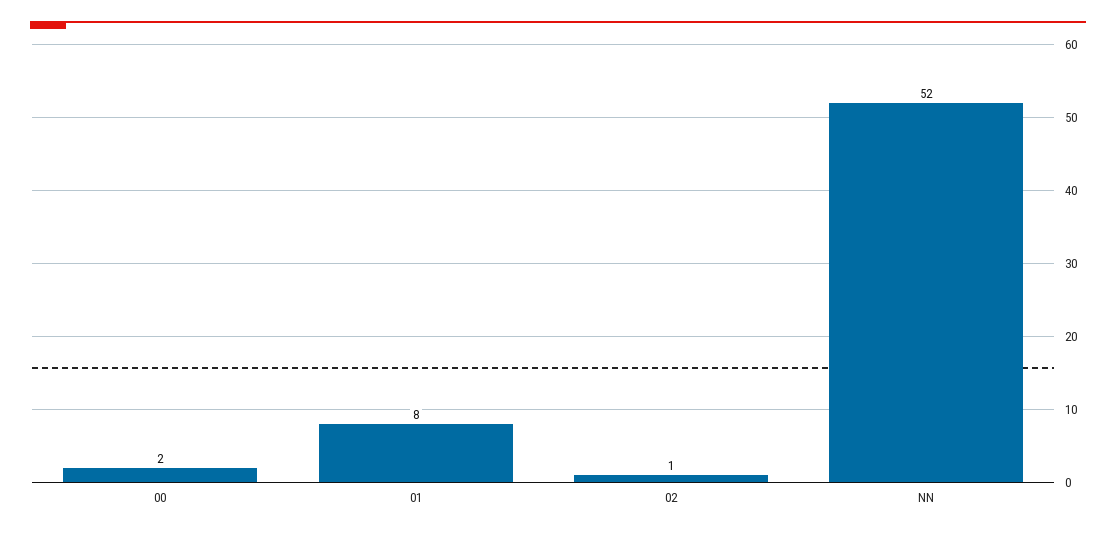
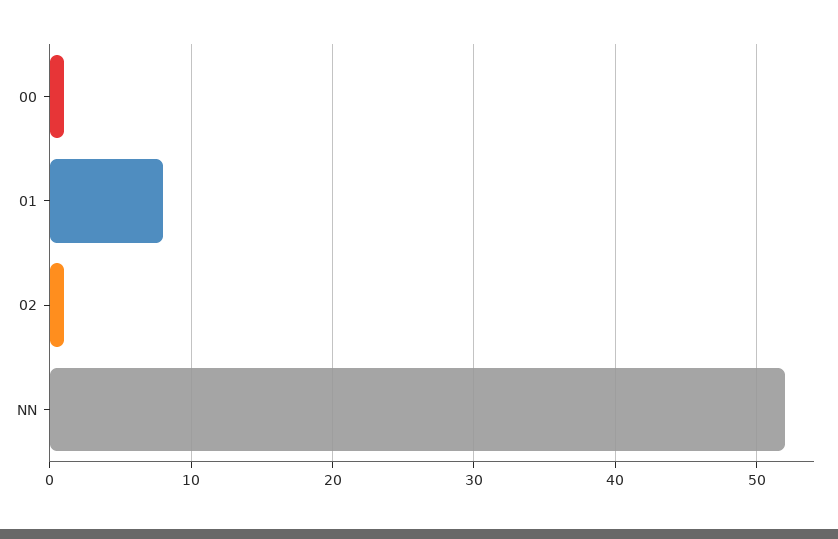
00: 2 -> 1

